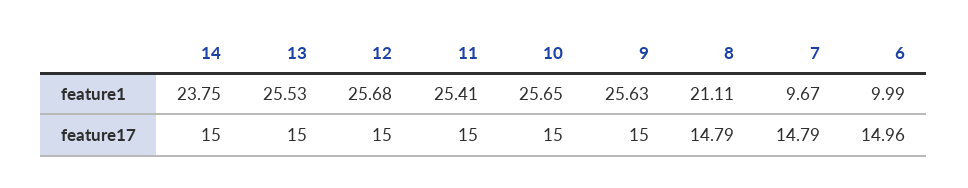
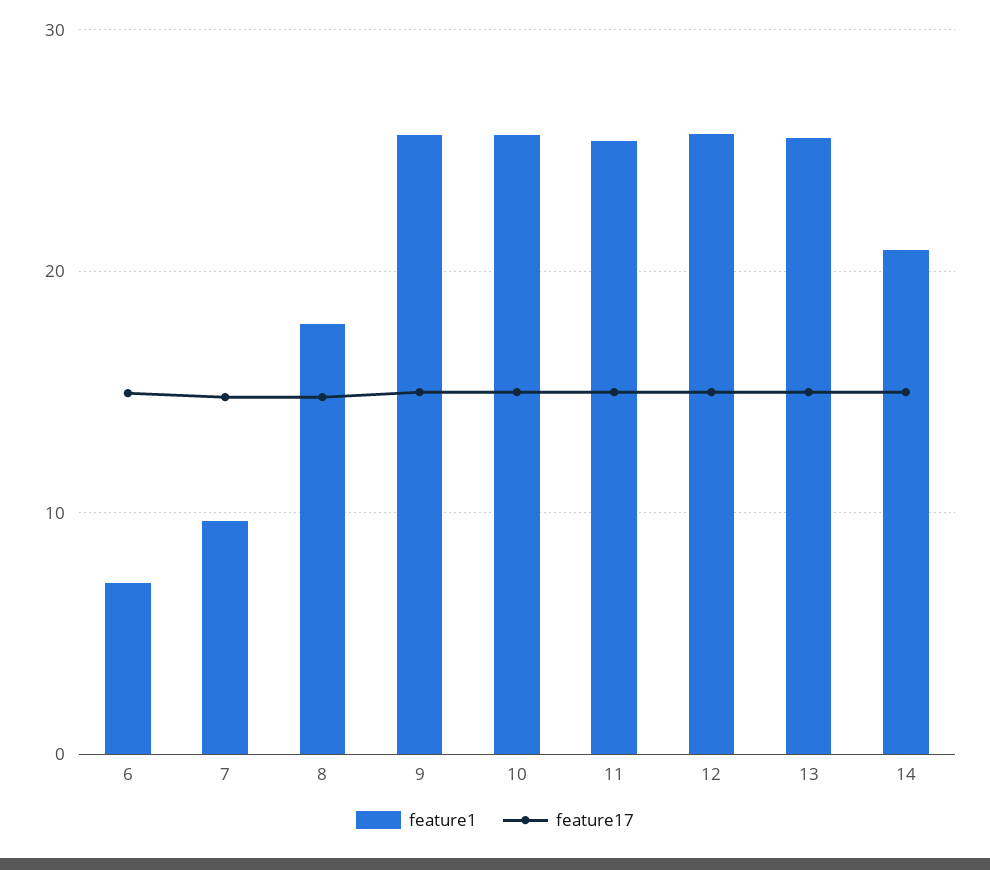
feature1, 14: 23.75 -> 21
feature1, 8: 21.11 -> 18
feature1, 6: 9.99 -> 7

